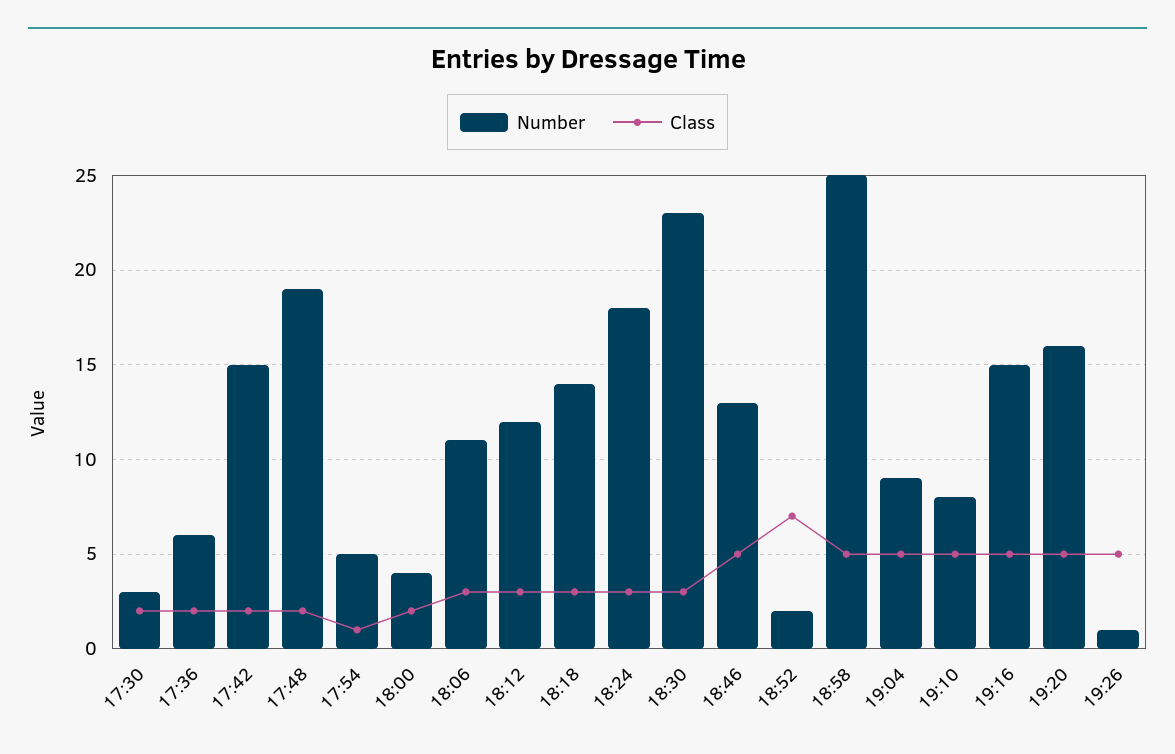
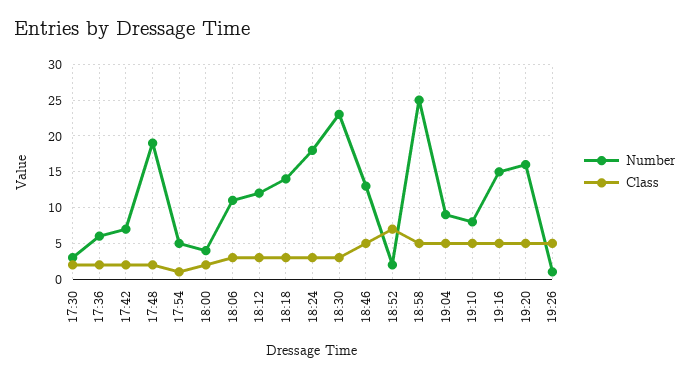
Number, 17:42: 15 -> 7

